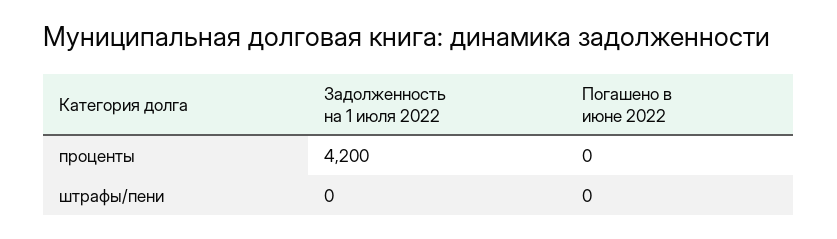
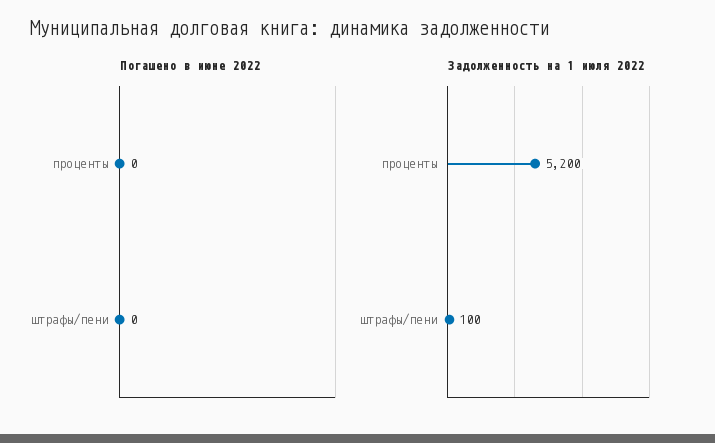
Задолженность на 1 июля 2022, проценты: 4200 -> 5200
Задолженность на 1 июля 2022, штрафы/пени: 0 -> 100

